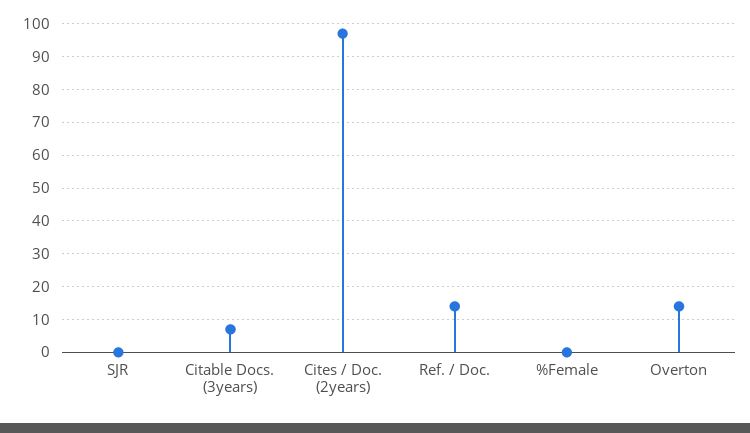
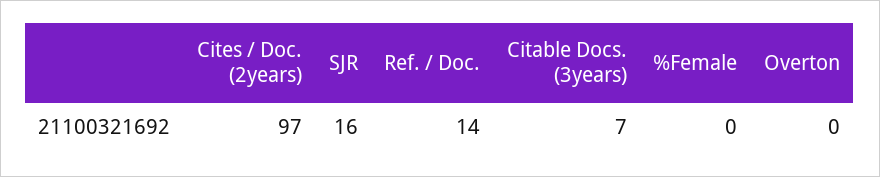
SJR: 0 -> 16
Overton: 15 -> 0

